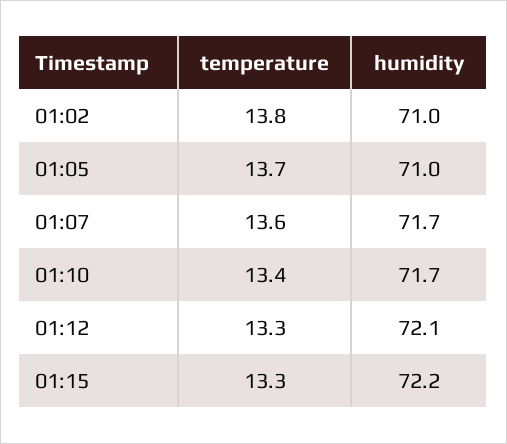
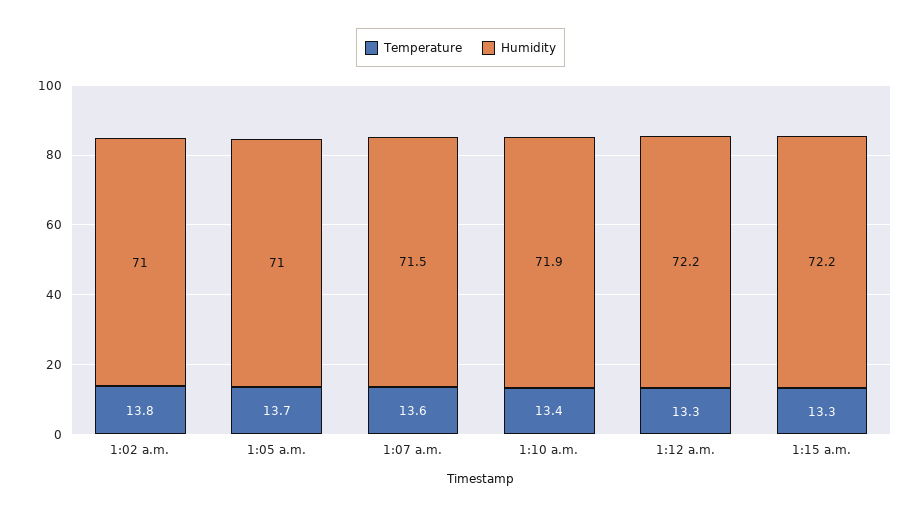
humidity, 01:07: 71.7 -> 71.5
humidity, 01:10: 71.7 -> 71.9
humidity, 01:12: 72.1 -> 72.2

